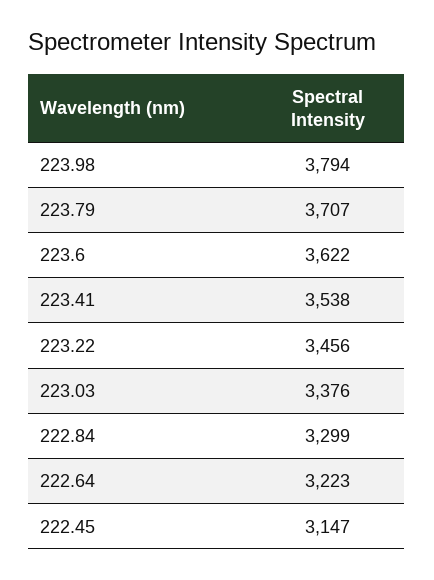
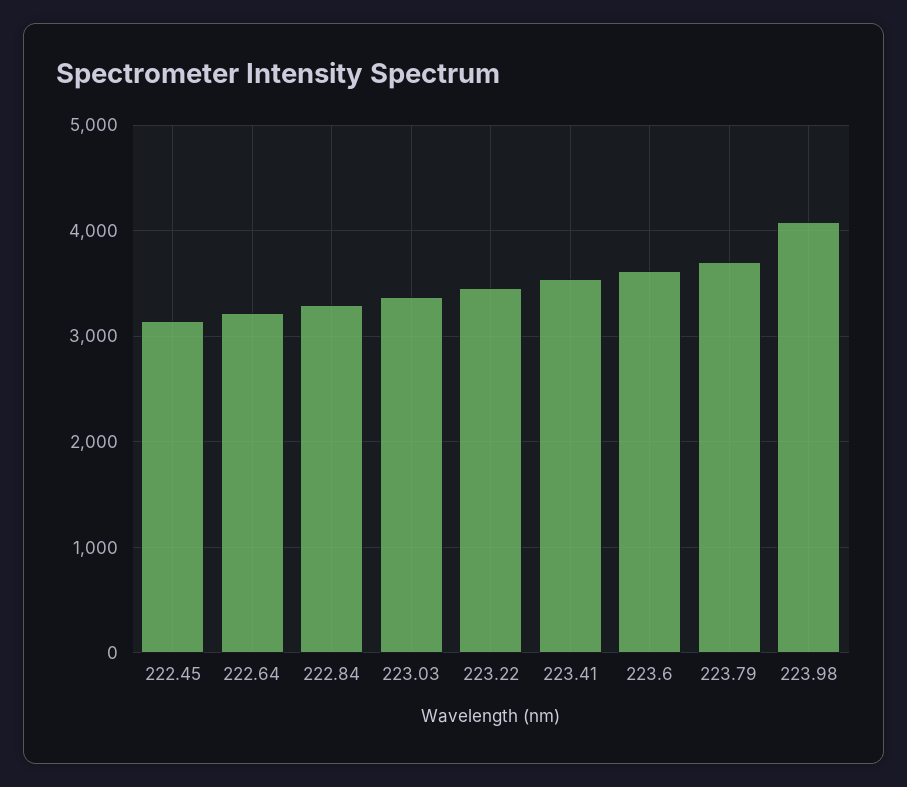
223.98: 3794 -> 4100

